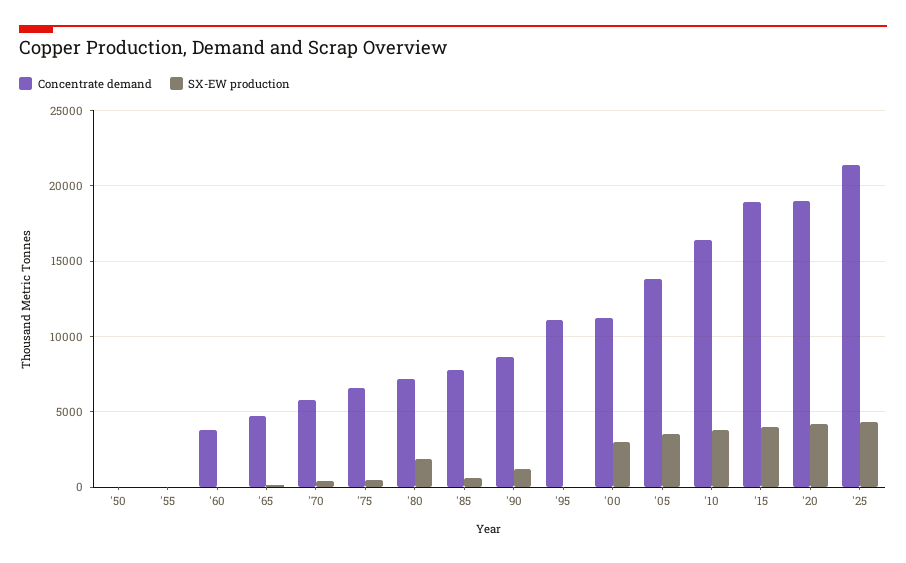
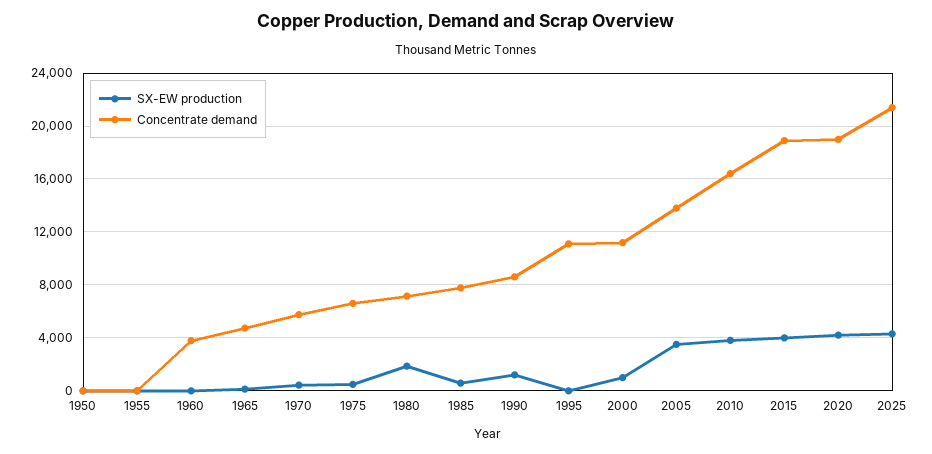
SX-EW production, '00: 3000 -> 1000

